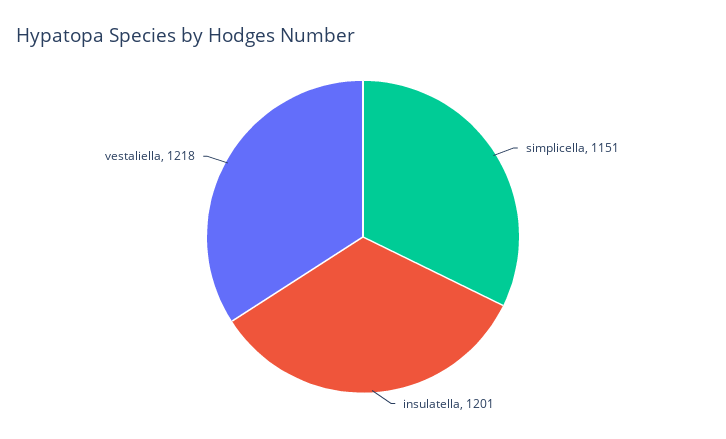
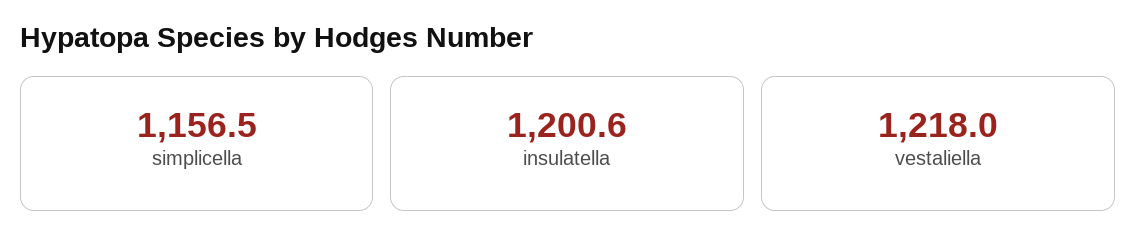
simplicella: 1151 -> 1156.5

